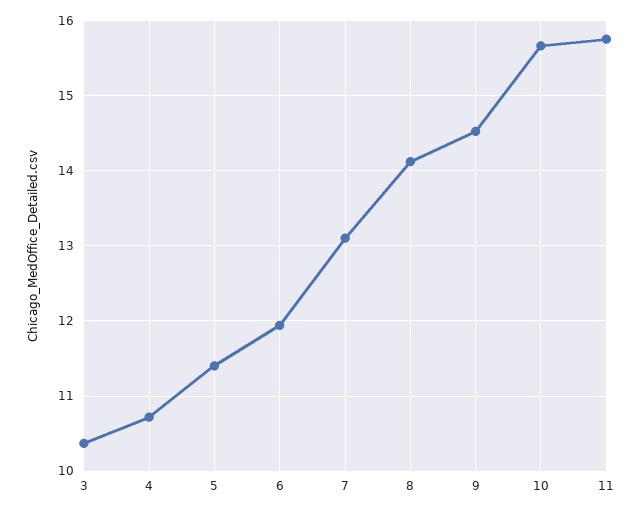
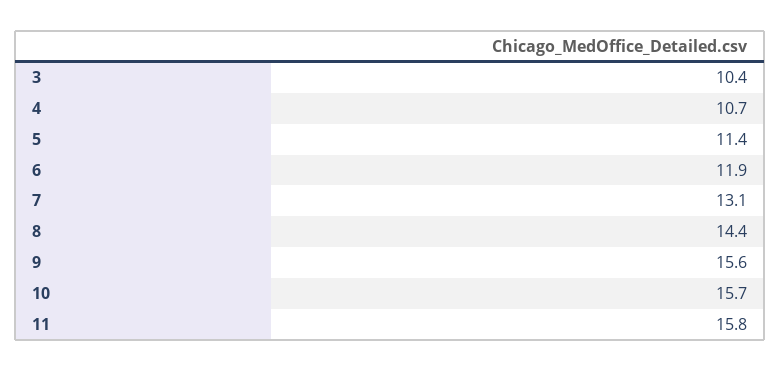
8: 14.1 -> 14.4
9: 14.5 -> 15.6

